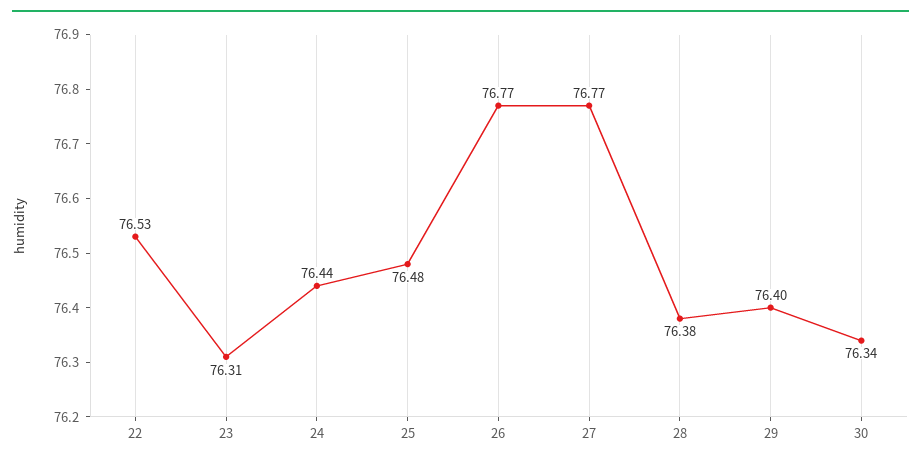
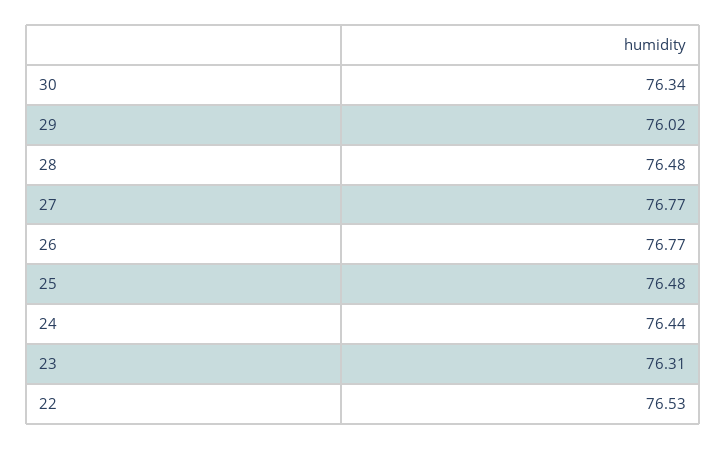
28: 76.38 -> 76.48
29: 76.4 -> 76.02

